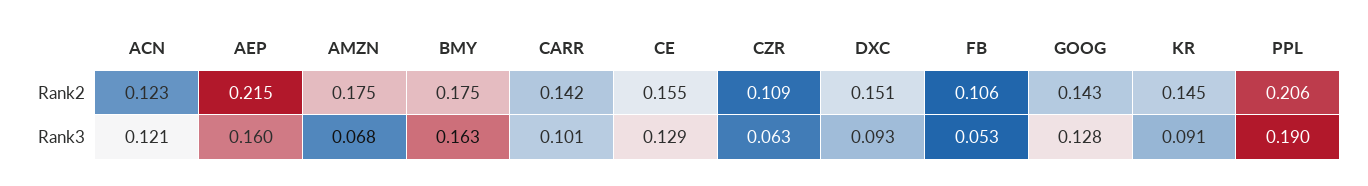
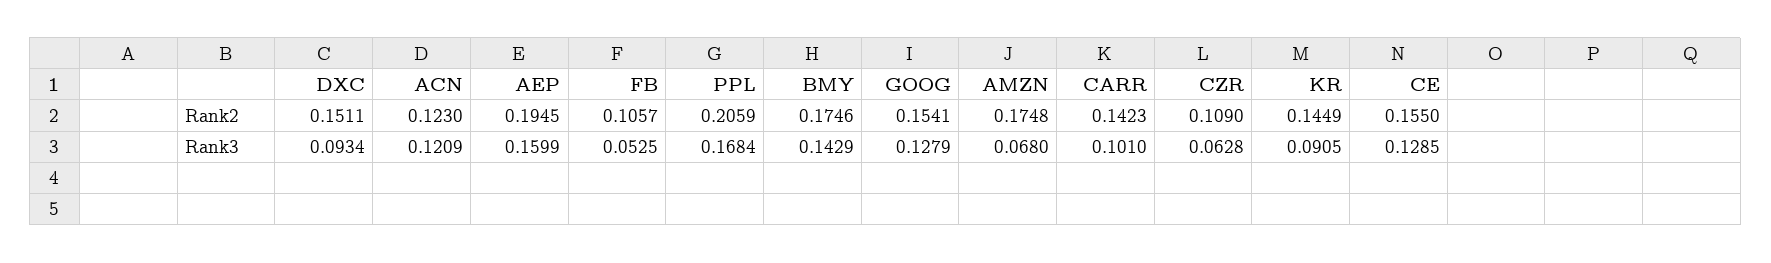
AEP, Rank2: 0.215 -> 0.1945
GOOG, Rank2: 0.143 -> 0.1541
BMY, Rank3: 0.163 -> 0.1429
PPL, Rank3: 0.19 -> 0.1684

